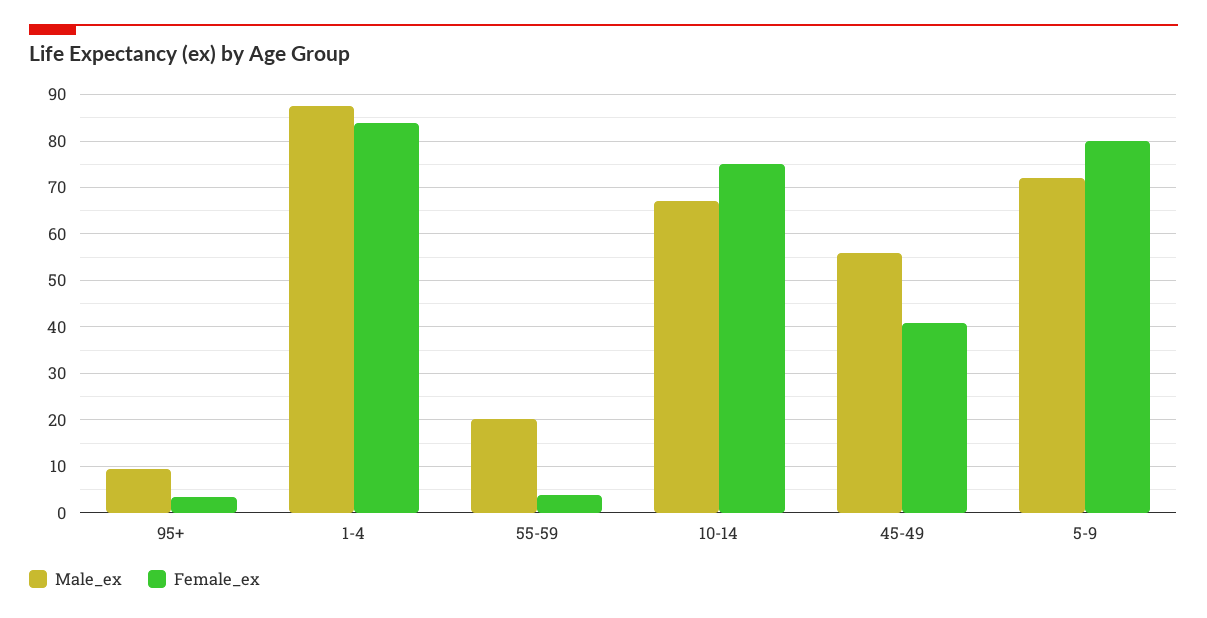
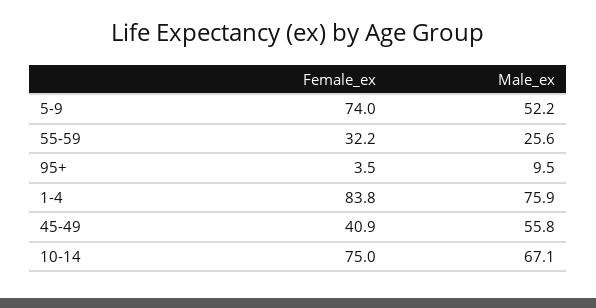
Male_ex, 1-4: 88 -> 75.9
Male_ex, 55-59: 20 -> 25.6
Female_ex, 55-59: 4 -> 32.2
Male_ex, 5-9: 72 -> 52.2
Female_ex, 5-9: 80 -> 74

